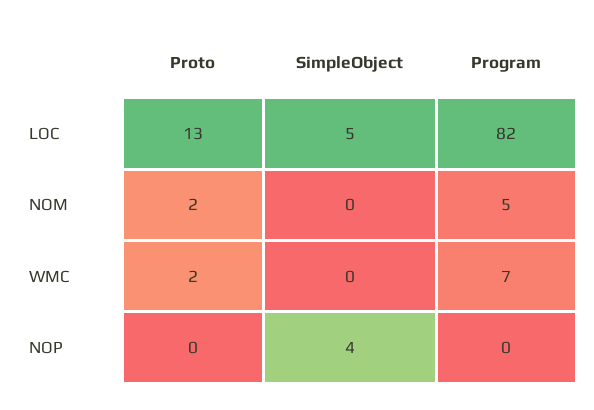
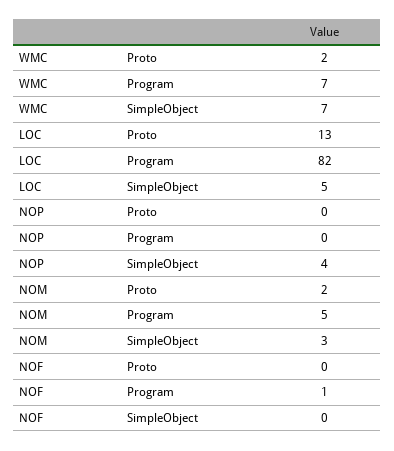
SimpleObject, NOM: 0 -> 3
SimpleObject, WMC: 0 -> 7
Proto, NOF: none -> 0
Program, NOF: none -> 1
SimpleObject, NOF: none -> 0

